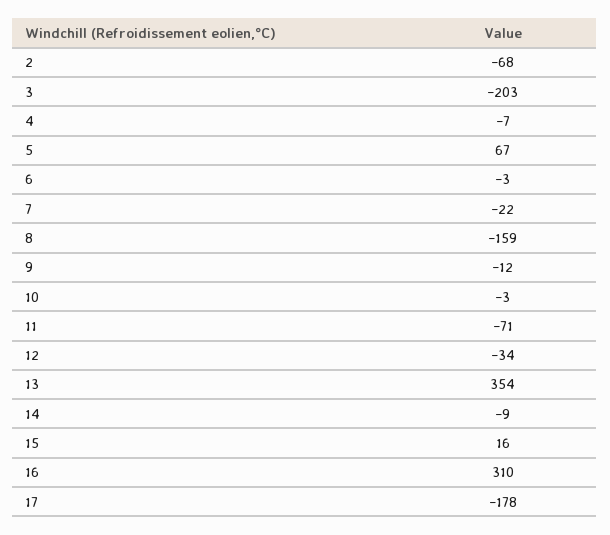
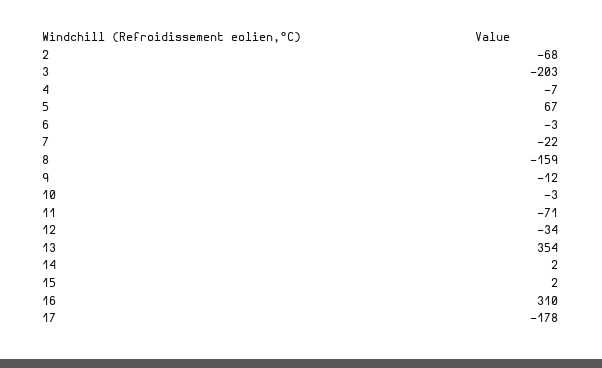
14: -9 -> 2
15: 16 -> 2

